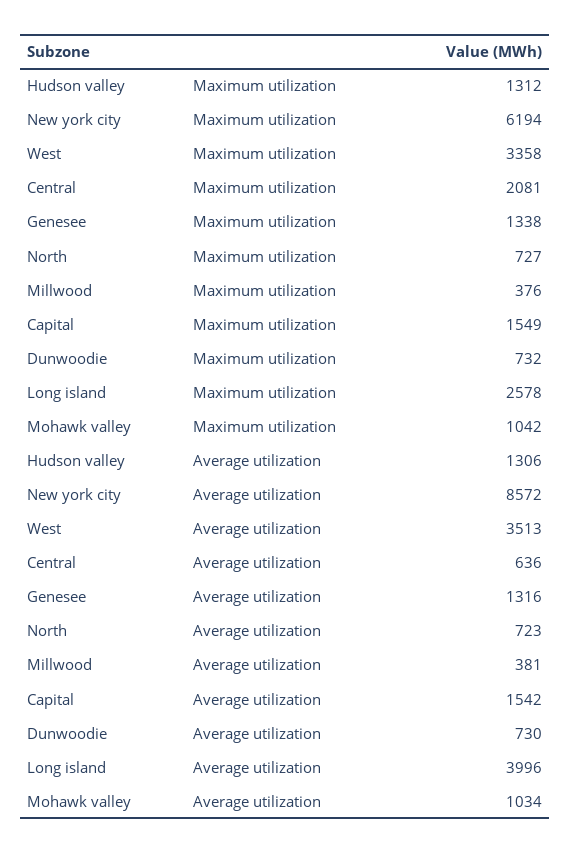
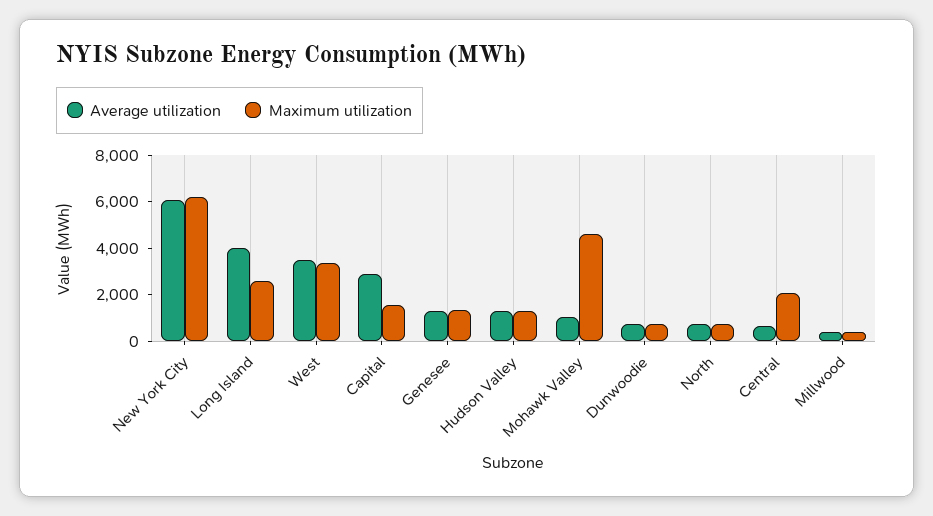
Maximum utilization, Mohawk valley: 1042 -> 4500
Average utilization, New york city: 8572 -> 6000
Average utilization, Capital: 1542 -> 3000

